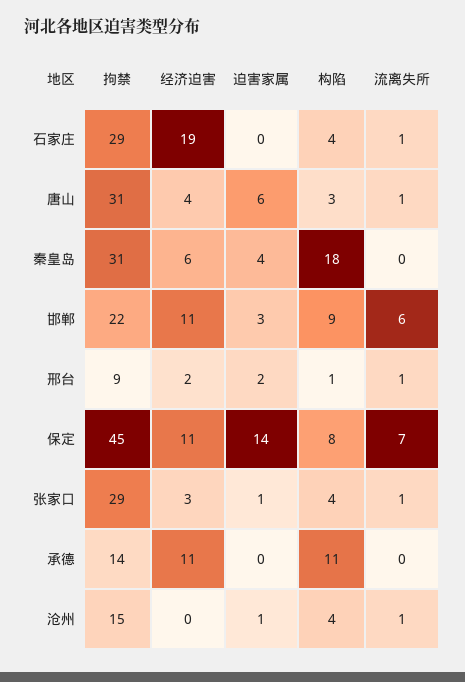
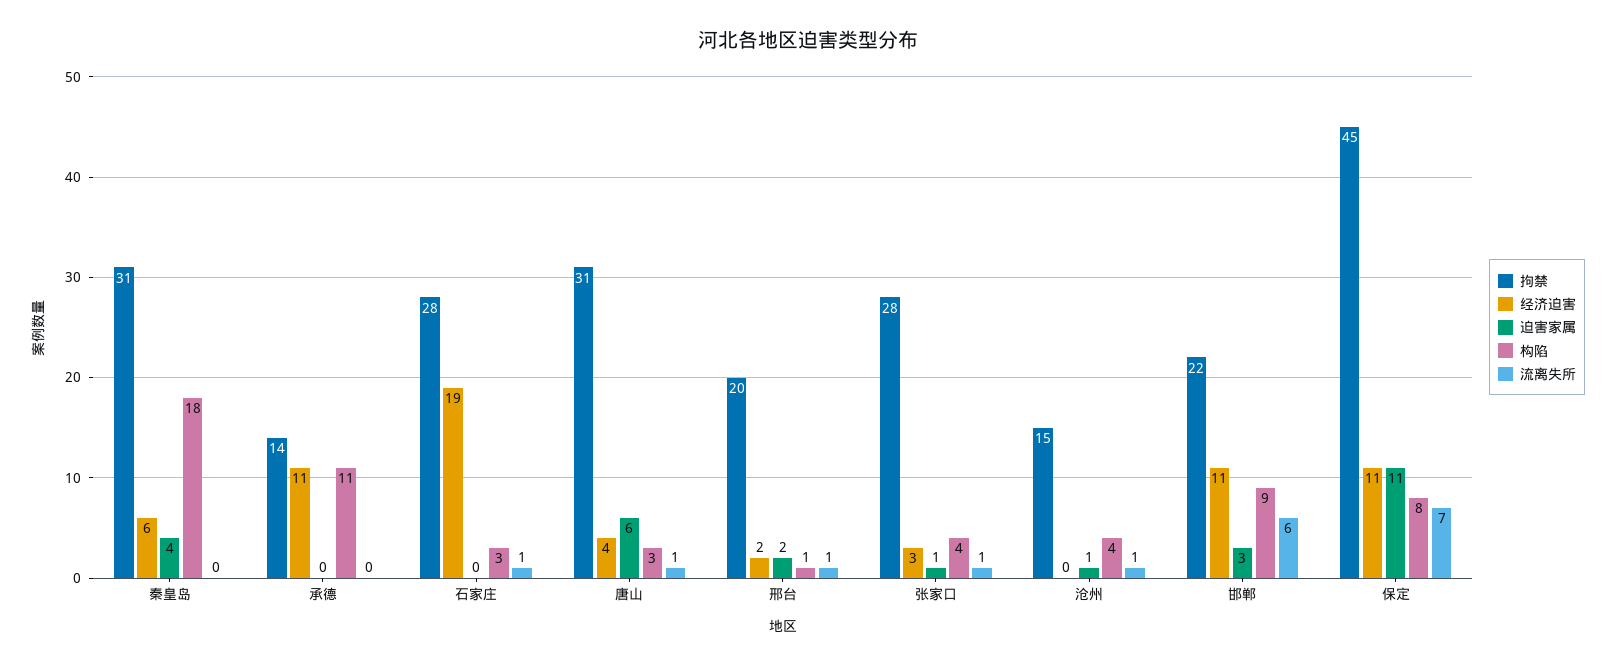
拘禁, 石家庄: 29 -> 28
构陷, 石家庄: 4 -> 3
拘禁, 邢台: 9 -> 20
迫害家属, 保定: 14 -> 11
拘禁, 张家口: 29 -> 28

